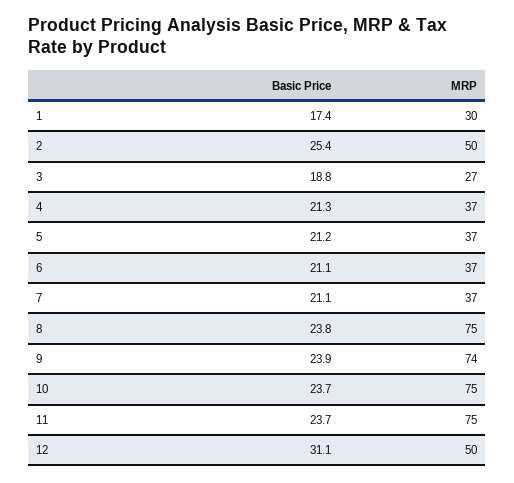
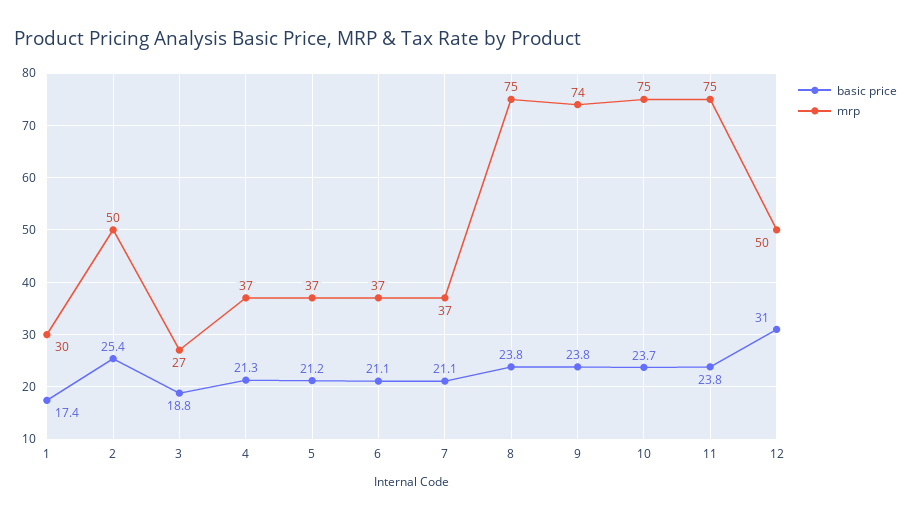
Basic Price, 9: 23.9 -> 23.8
Basic Price, 11: 23.7 -> 23.8
Basic Price, 12: 31.1 -> 31

